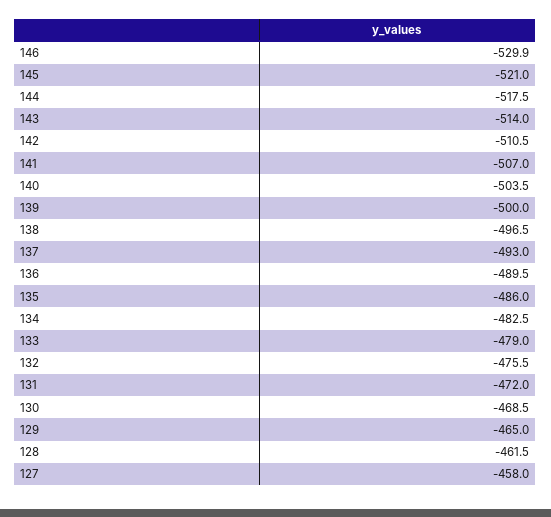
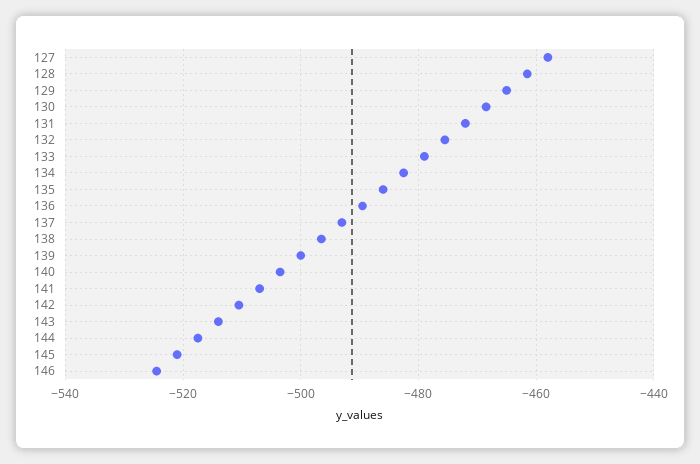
146: -529.9 -> -524

